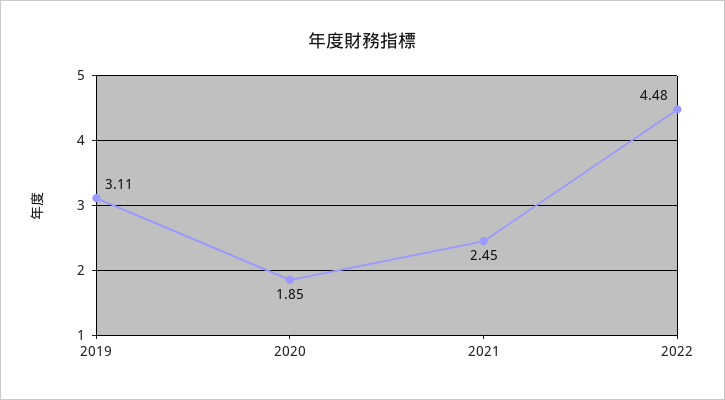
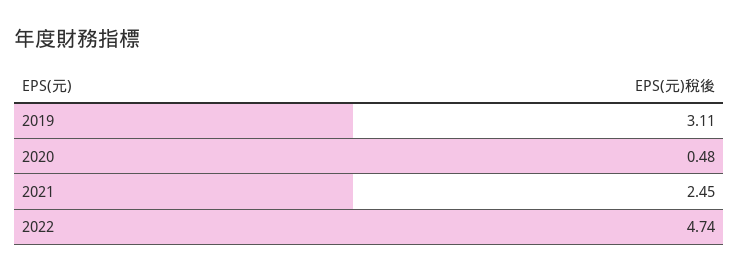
2020: 1.85 -> 0.48
2022: 4.48 -> 4.74

